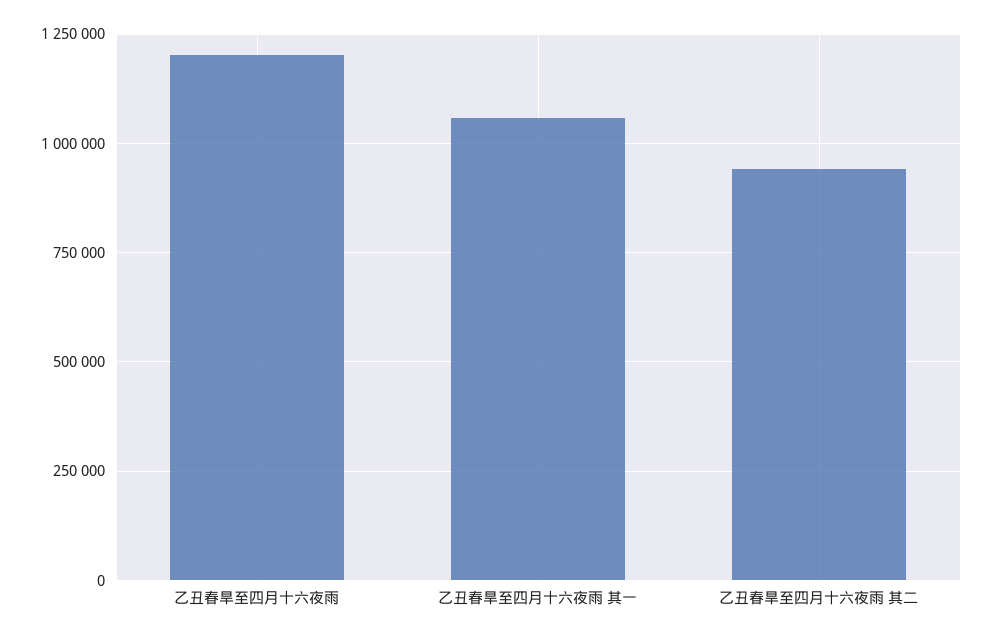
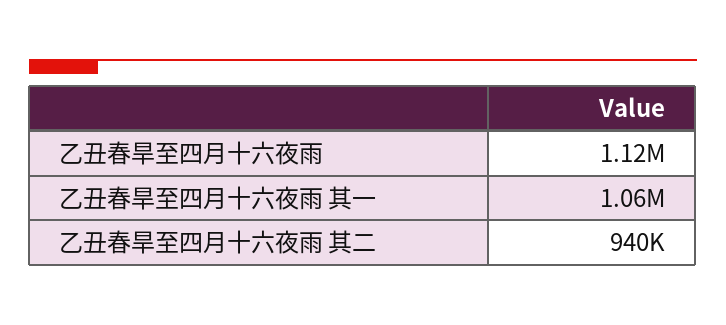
乙丑春旱至四月十六夜雨: 1200000 -> 1120000

